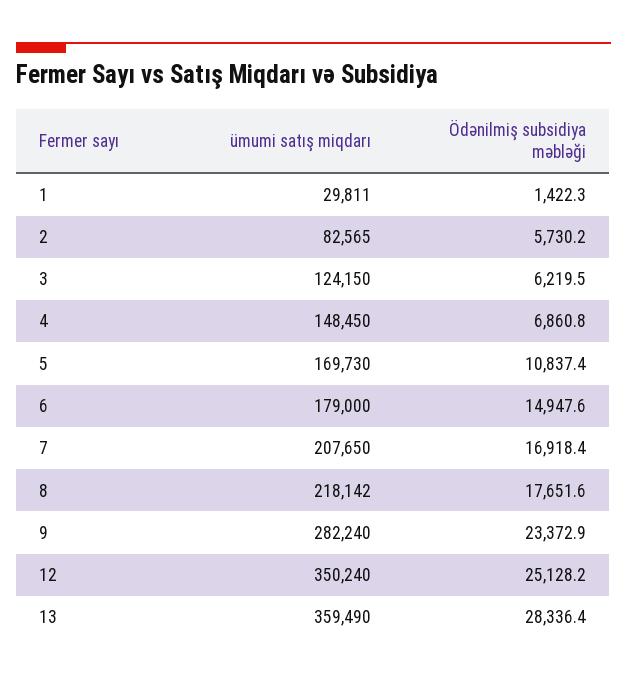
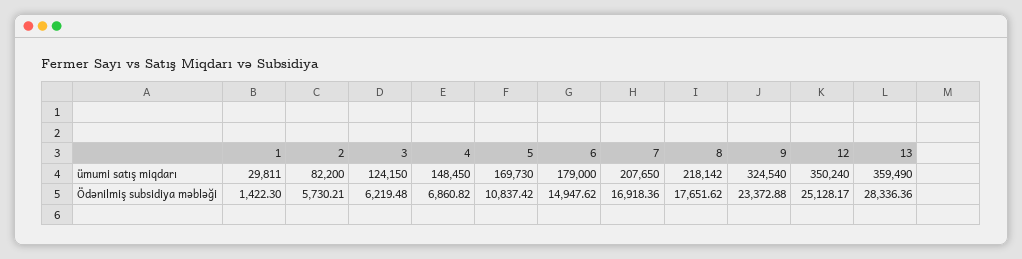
ümumi satış miqdarı, 2: 82565 -> 82200
ümumi satış miqdarı, 9: 282240 -> 324540

